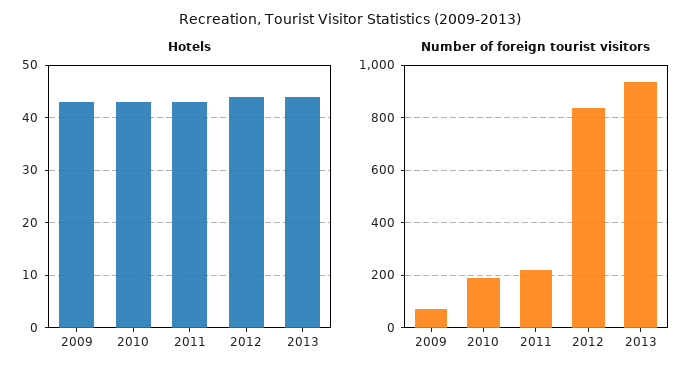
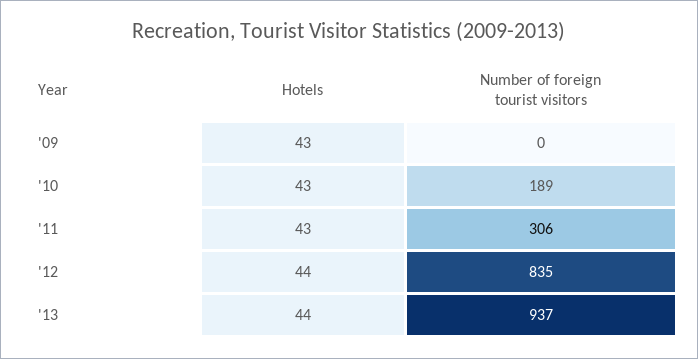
Number of foreign tourist visitors, 2009: 75 -> 0
Number of foreign tourist visitors, 2011: 225 -> 306

